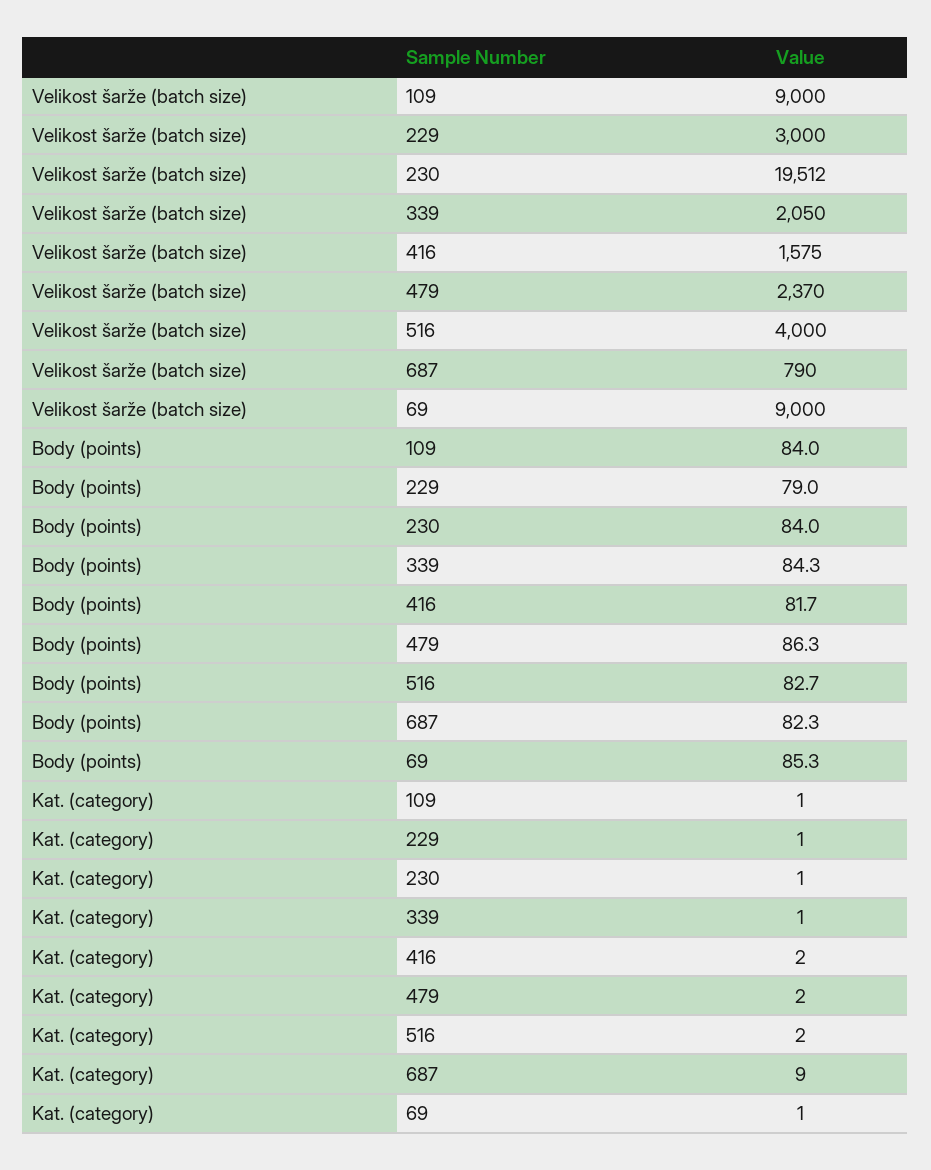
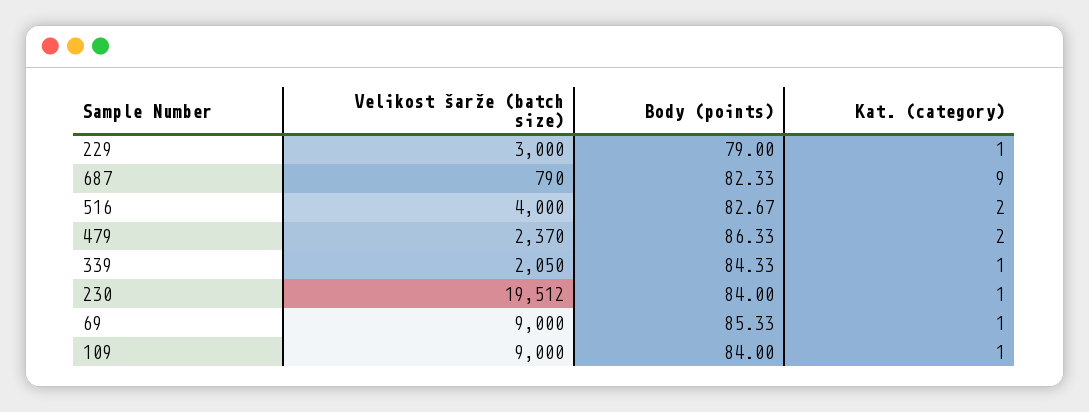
Velikost šarže (batch size), 416: 1575 -> none
Body (points), 416: 81.7 -> none
Kat. (category), 416: 2 -> none

